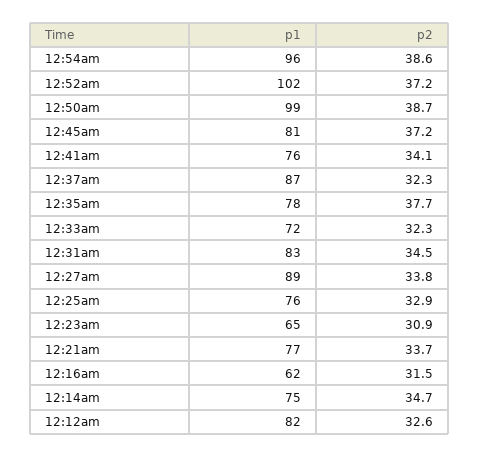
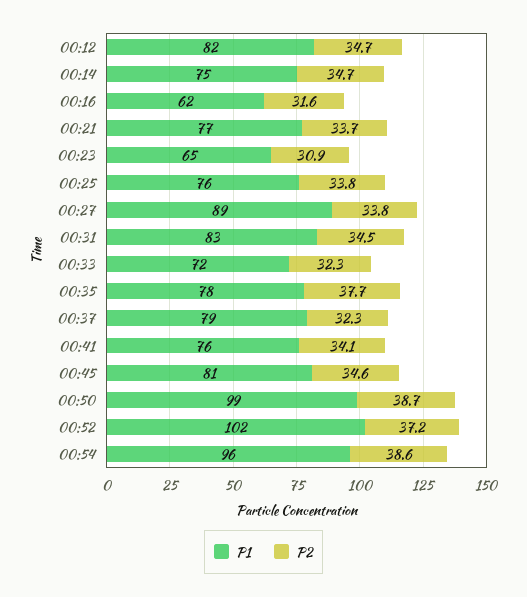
p2, 12:45am: 37.2 -> 34.6
p1, 12:37am: 87 -> 79
p2, 12:25am: 32.9 -> 33.8
p2, 12:16am: 31.5 -> 31.6
p2, 12:12am: 32.6 -> 34.7

